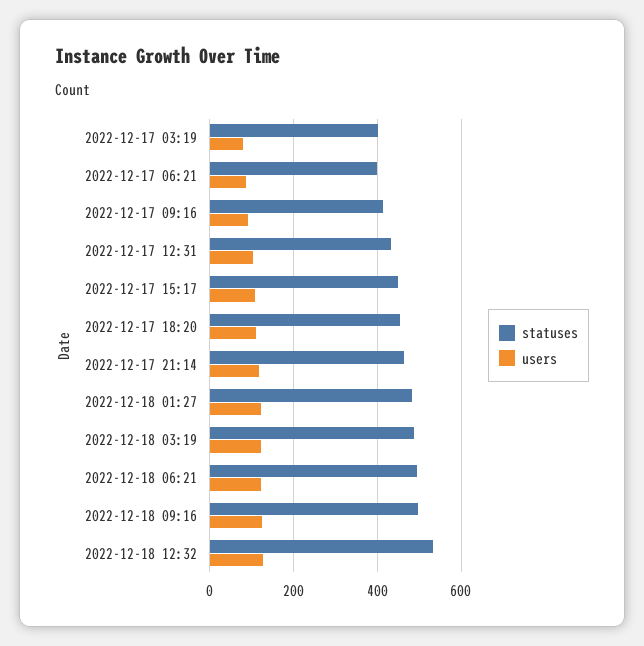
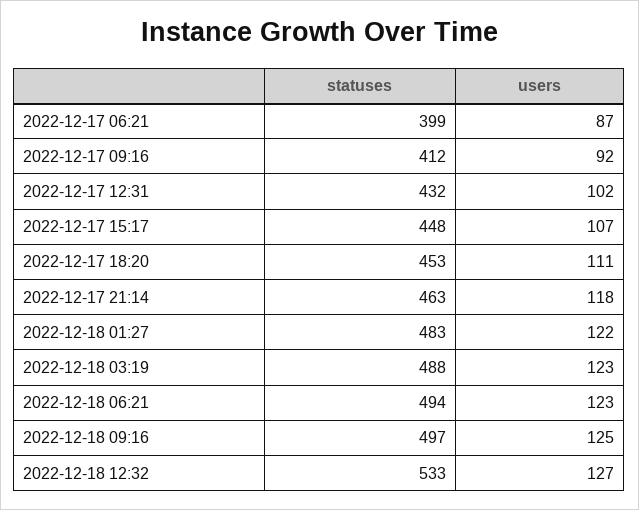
statuses, 2022-12-17 03:19: 400 -> none
users, 2022-12-17 03:19: 80 -> none

